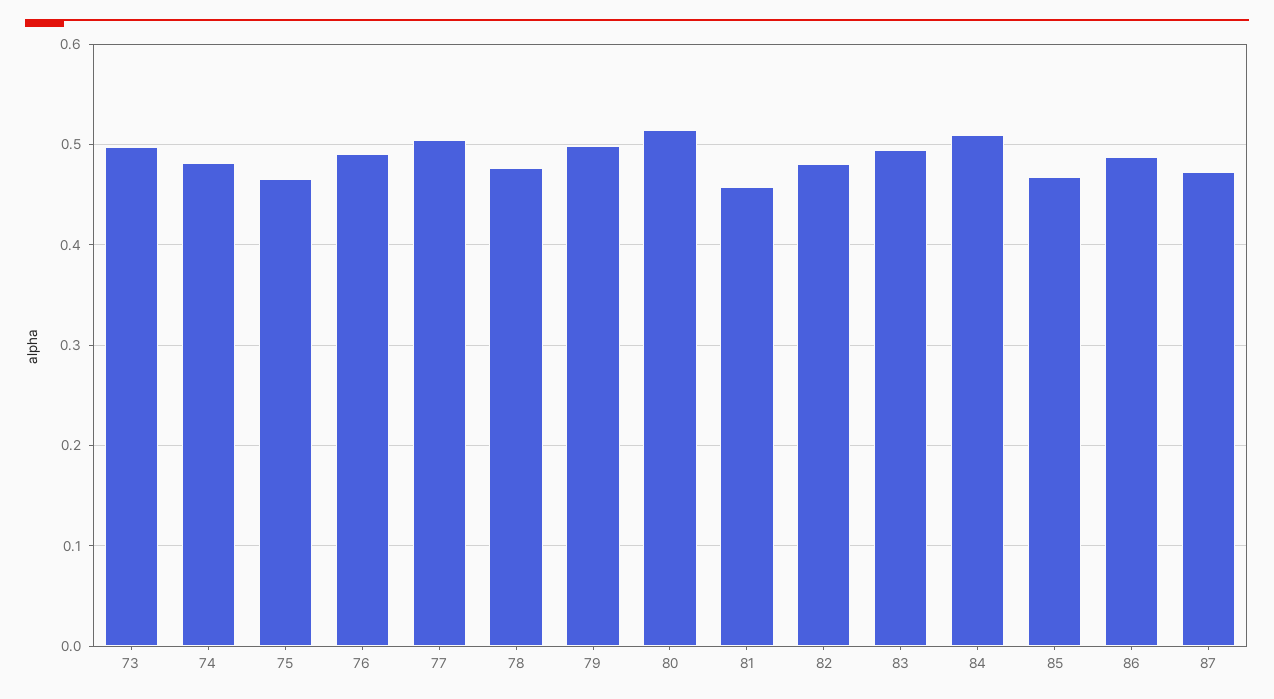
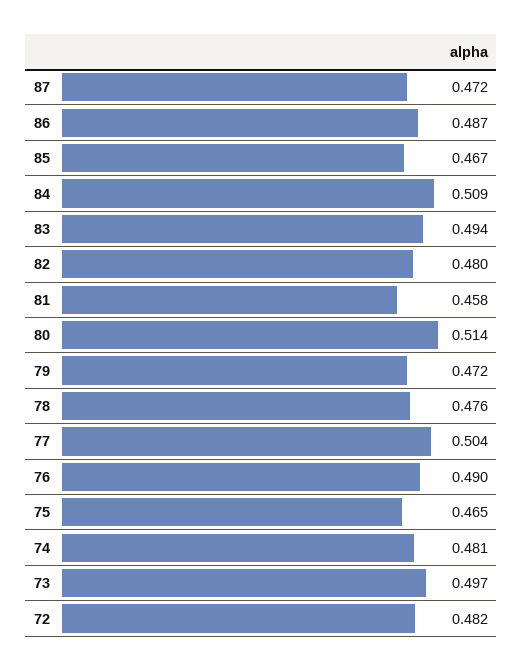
79: 0.5 -> 0.472
72: none -> 0.482

